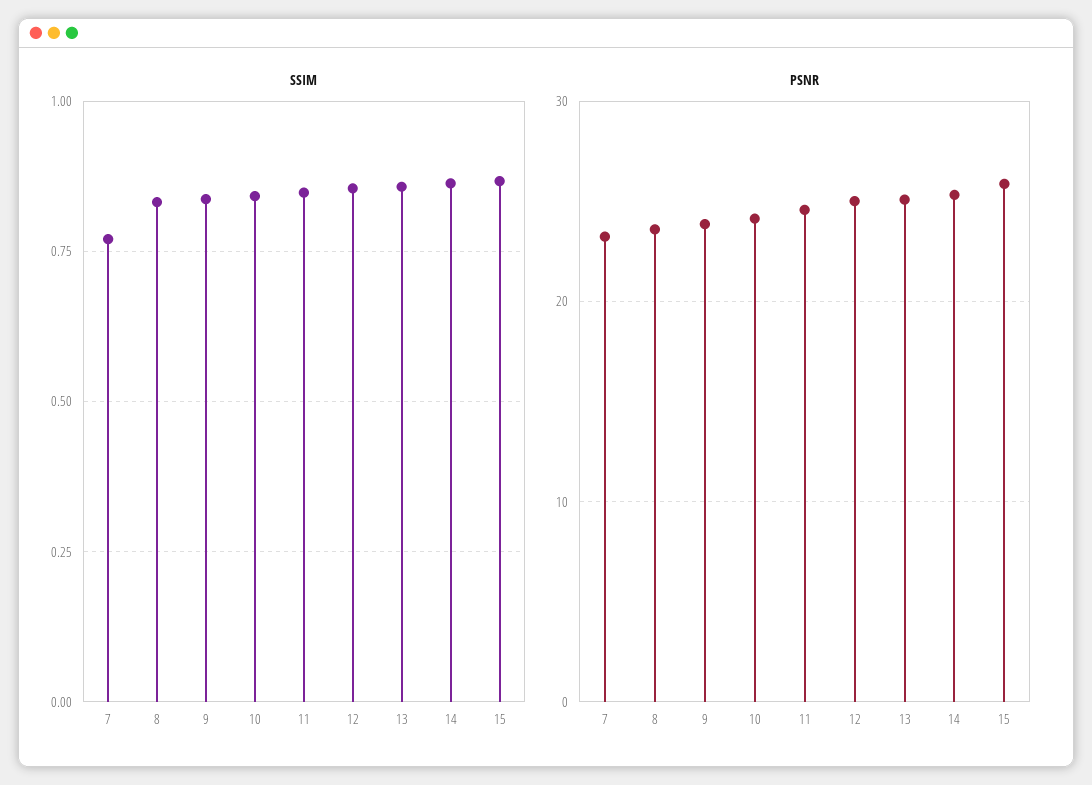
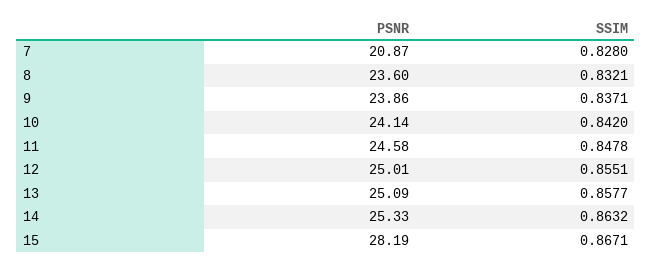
SSIM, 7: 0.775 -> 0.828
PSNR, 7: 23 -> 20.87
PSNR, 15: 26 -> 28.19

